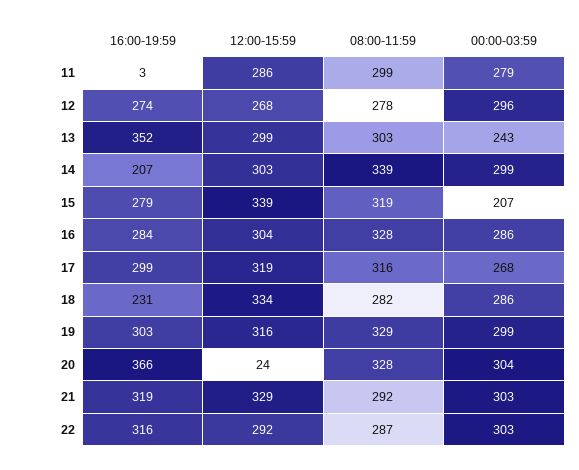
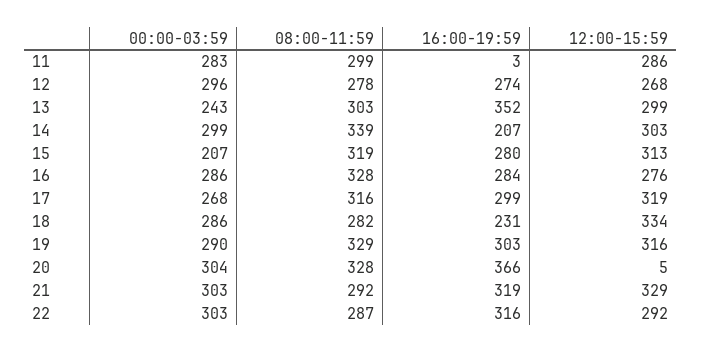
00:00-03:59, 11: 279 -> 283
16:00-19:59, 15: 279 -> 280
12:00-15:59, 15: 339 -> 313
12:00-15:59, 16: 304 -> 276
00:00-03:59, 19: 299 -> 290
12:00-15:59, 20: 24 -> 5

